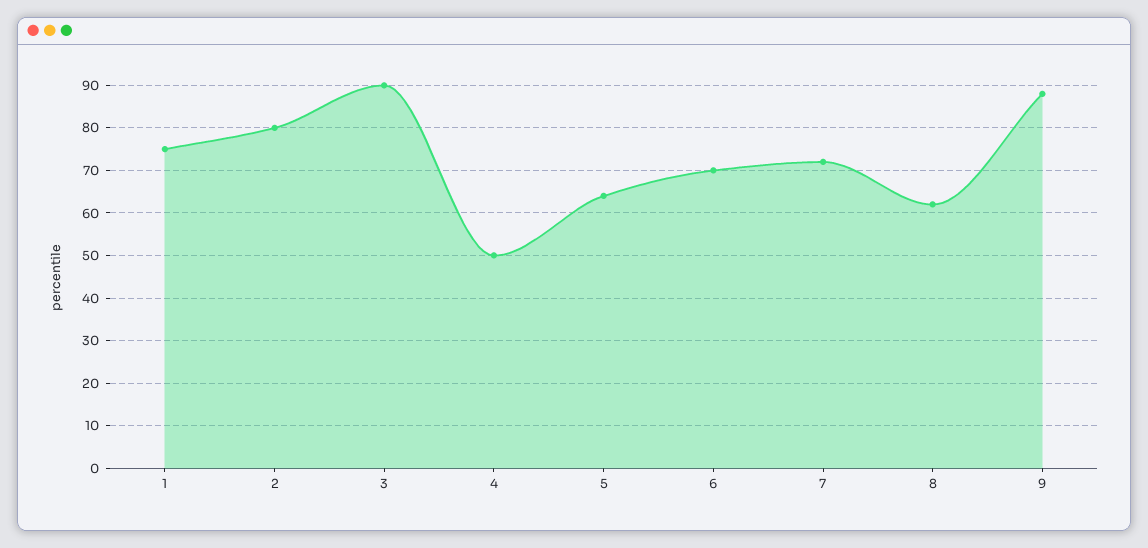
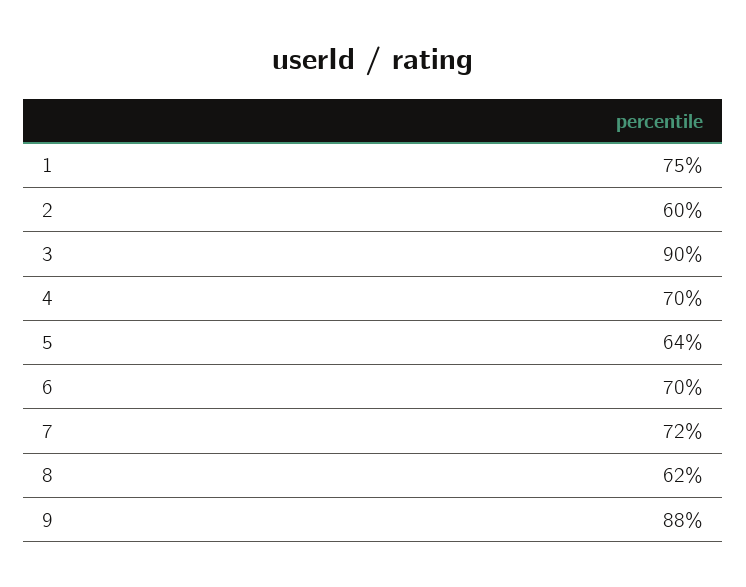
2: 80 -> 60
4: 50 -> 70

